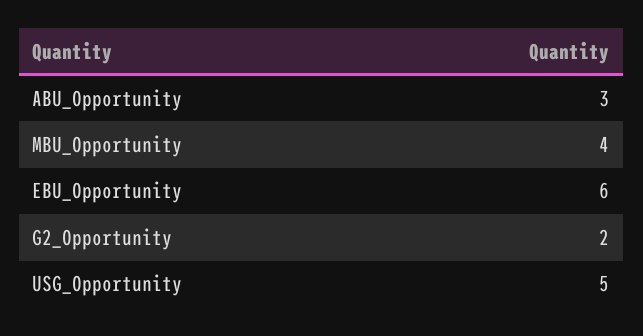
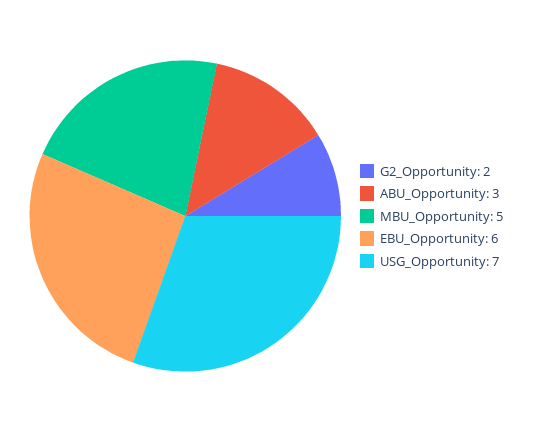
MBU_Opportunity: 4 -> 5
USG_Opportunity: 5 -> 7

